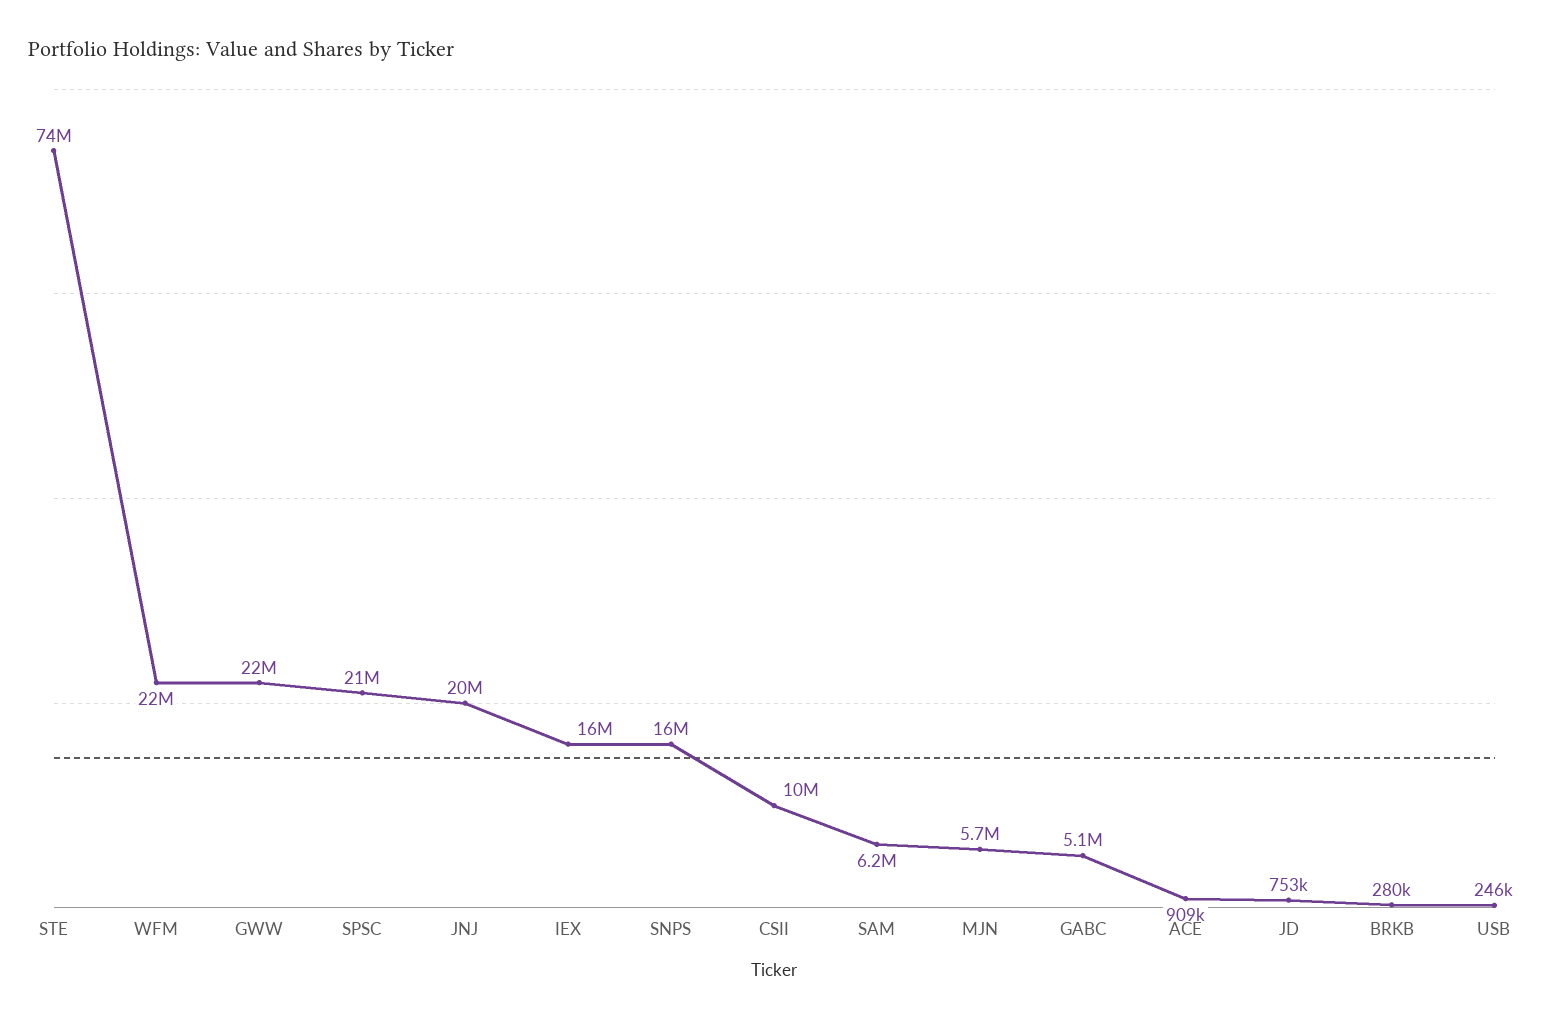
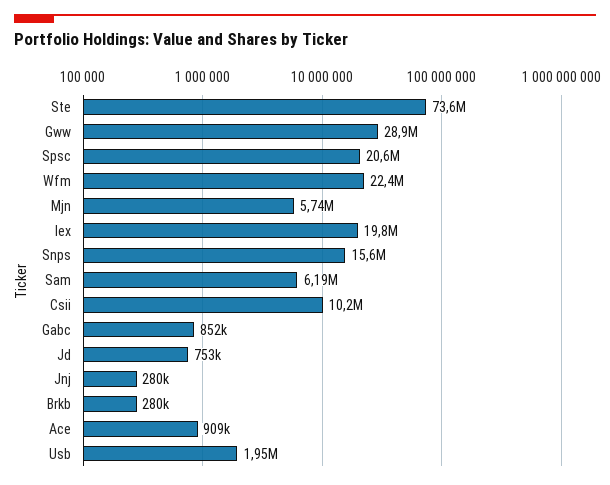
GWW: 22000000 -> 28900000
JNJ: 20000000 -> 280000
IEX: 16000000 -> 19800000
GABC: 5100000 -> 852000
USB: 246000 -> 1950000

